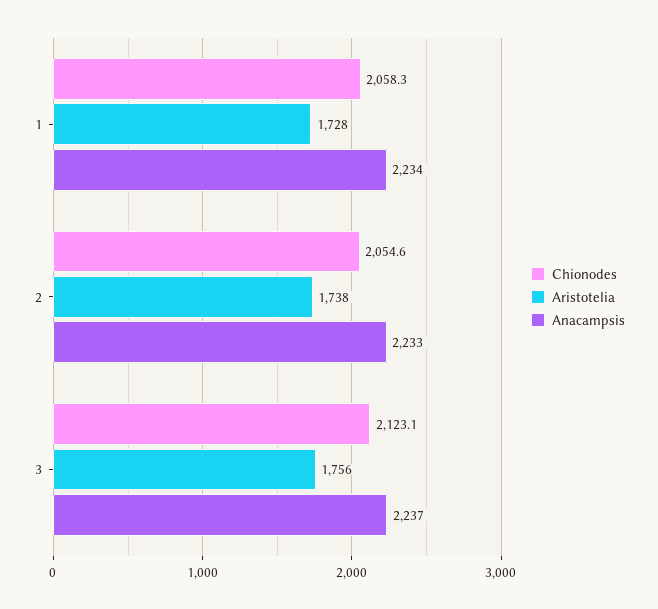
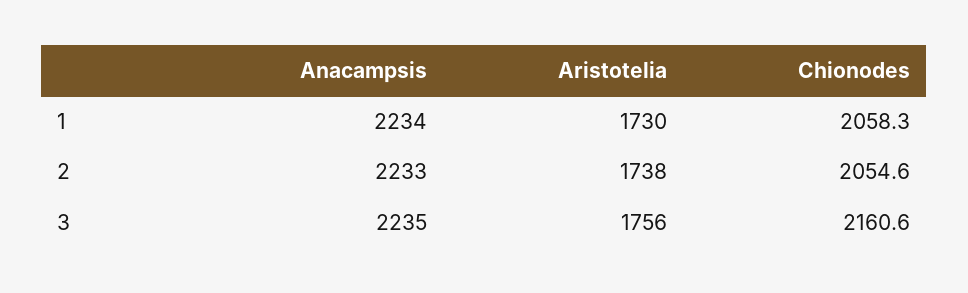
Aristotelia, 1: 1728 -> 1730
Chionodes, 3: 2123.1 -> 2160.6
Anacampsis, 3: 2237 -> 2235

